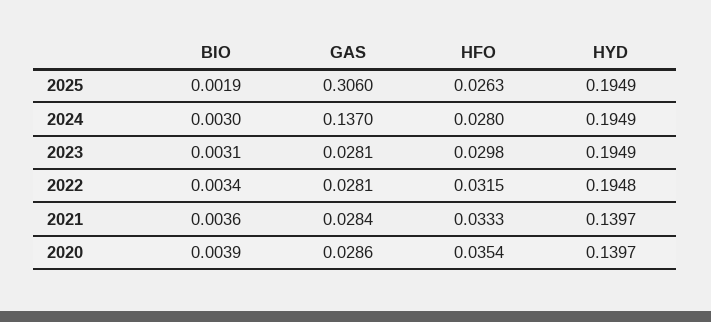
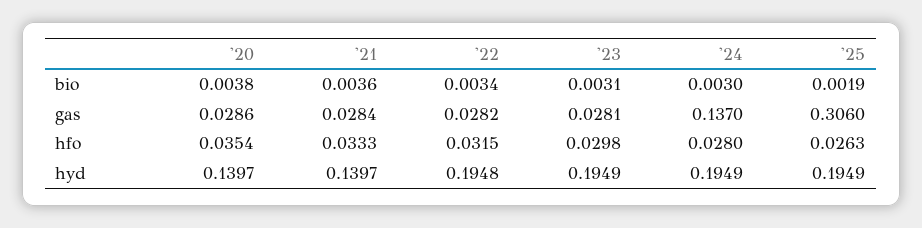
GAS, 2022: 0.0281 -> 0.0282
BIO, 2020: 0.0039 -> 0.0038

